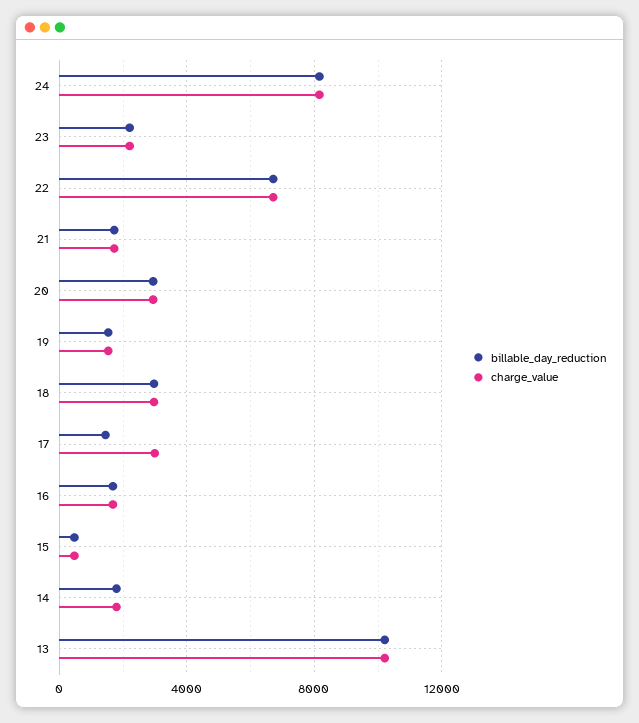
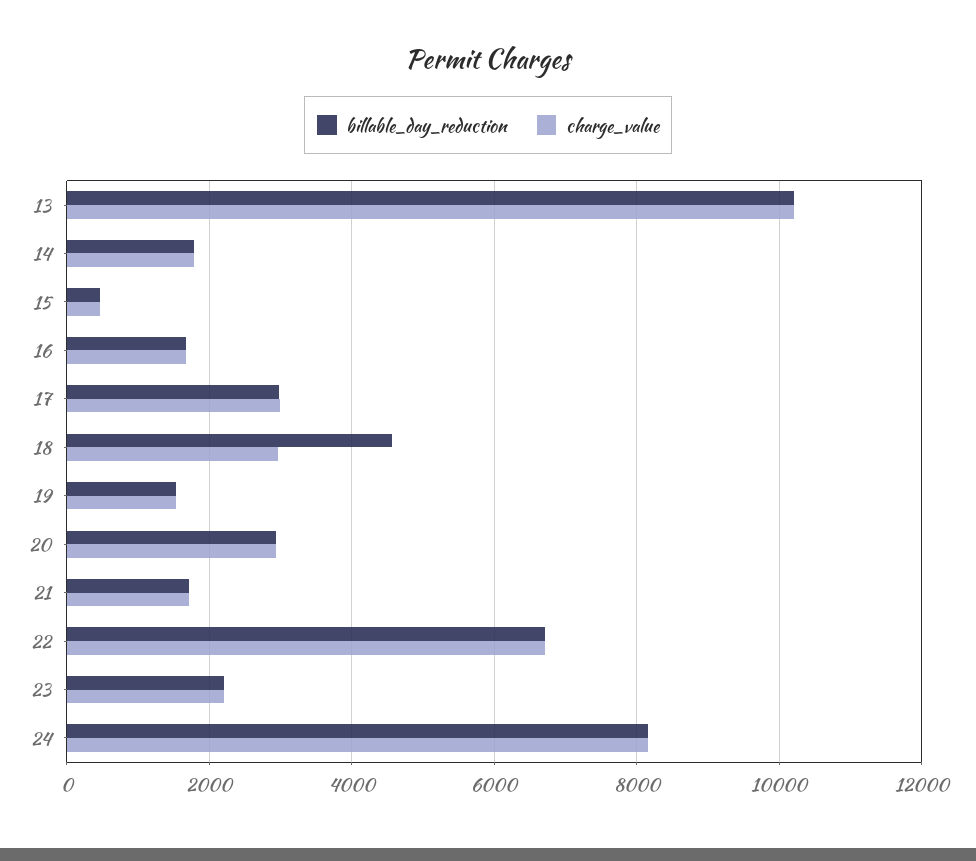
billable_day_reduction, 18: 3000 -> 4600
billable_day_reduction, 17: 1500 -> 3000

